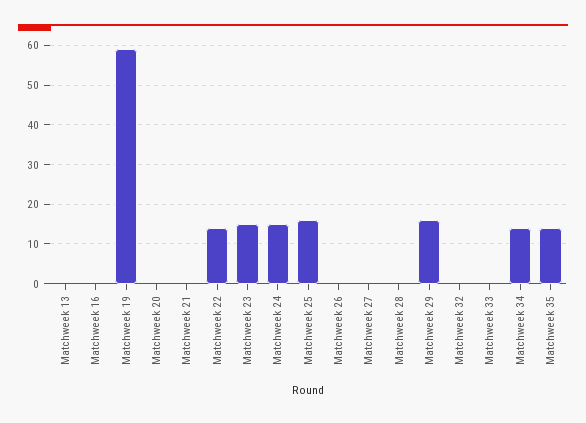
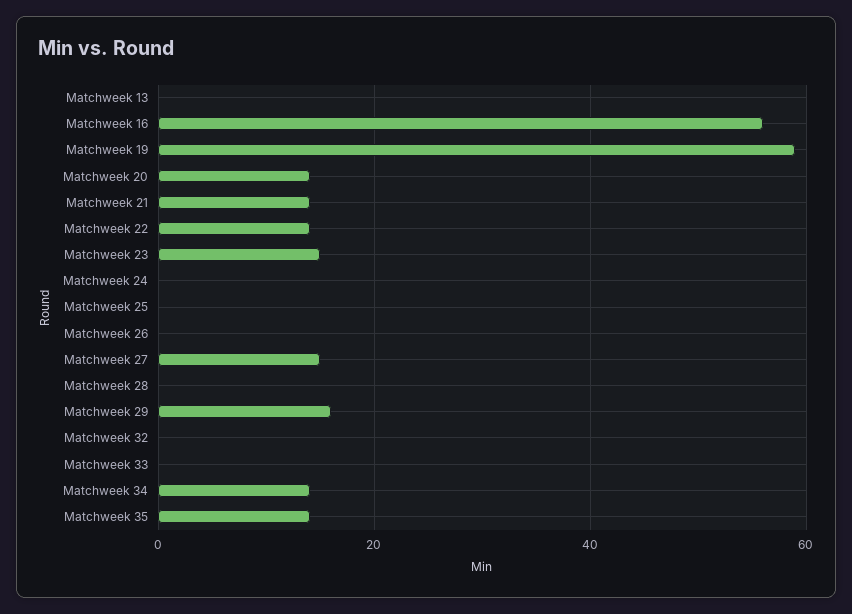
Matchweek 16: 0 -> 55
Matchweek 20: 0 -> 15
Matchweek 21: 0 -> 15
Matchweek 24: 15 -> 0
Matchweek 25: 15 -> 0
Matchweek 27: 0 -> 15

